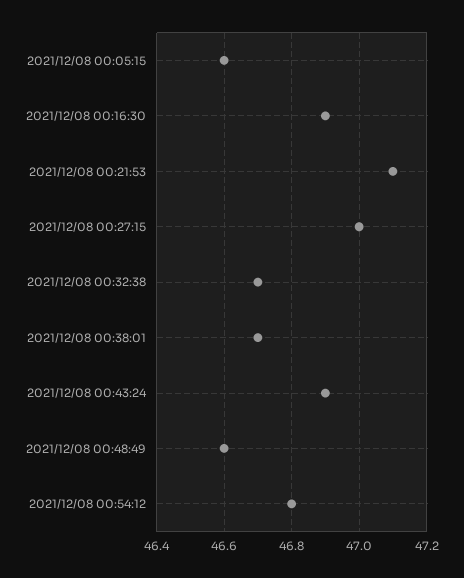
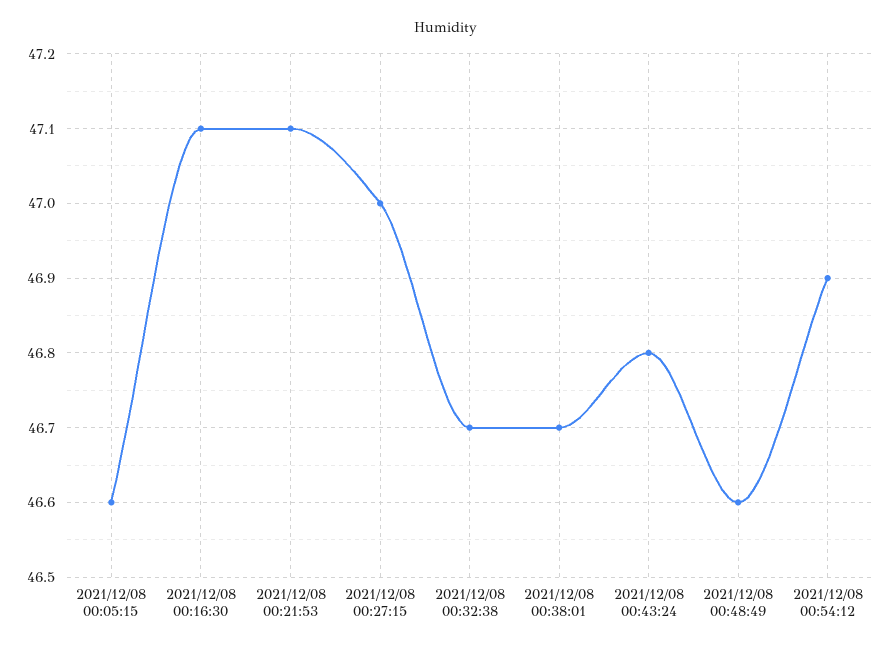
2021/12/08 00:16:30: 46.9 -> 47.1
2021/12/08 00:43:24: 46.9 -> 46.8
2021/12/08 00:54:12: 46.8 -> 46.9

